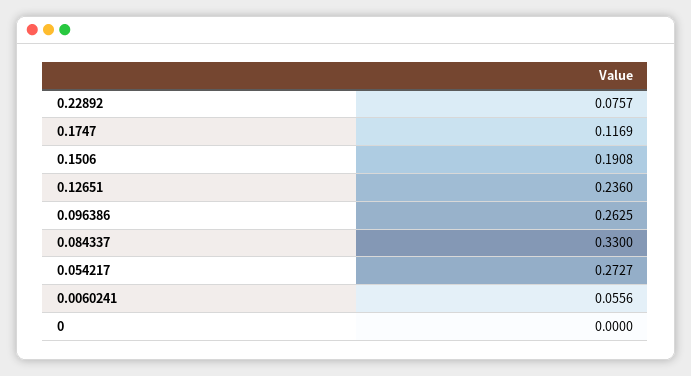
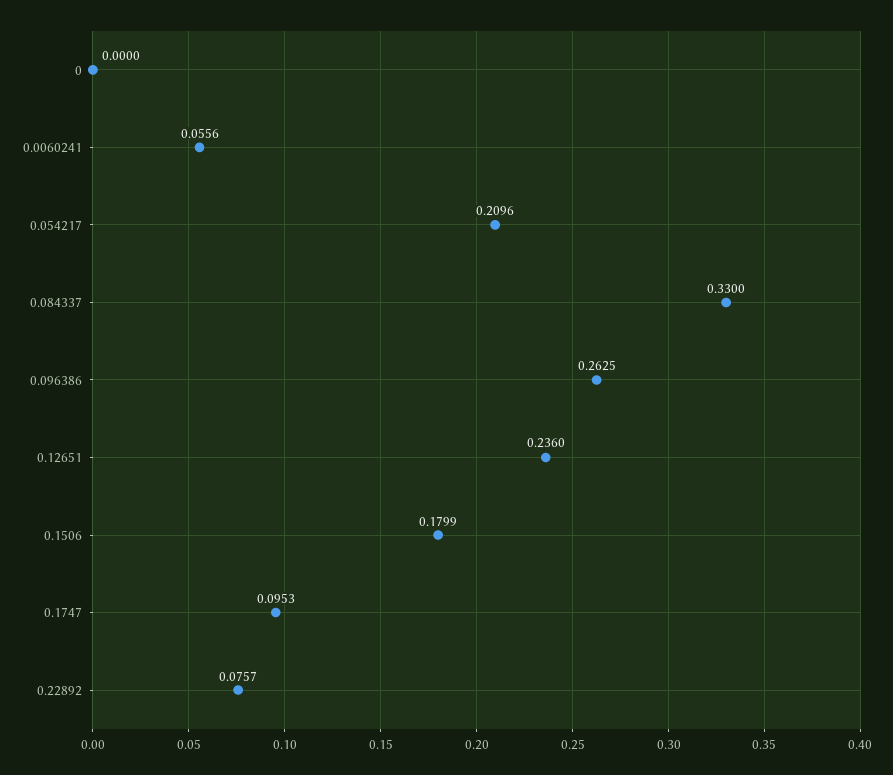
0.1747: 0.1169 -> 0.0953
0.1506: 0.1908 -> 0.1799
0.054217: 0.2727 -> 0.2096

